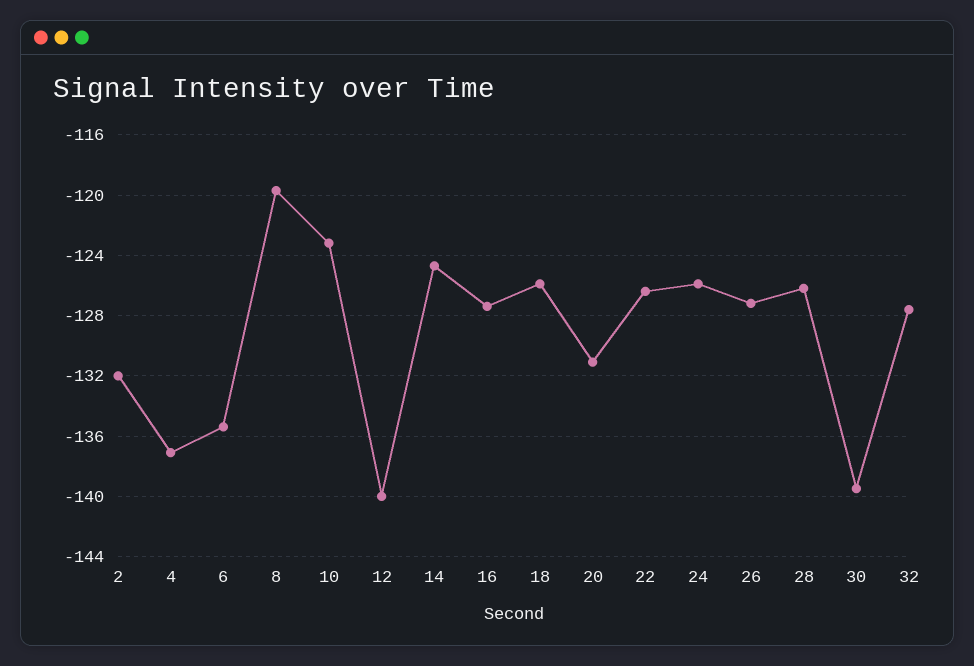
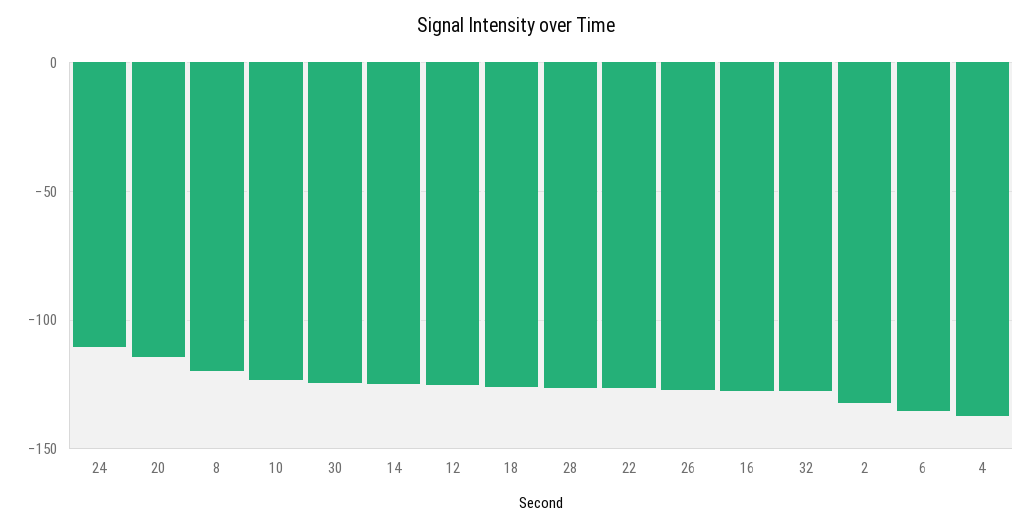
12: -140 -> -125
20: -131 -> -115
24: -126 -> -110
30: -139.5 -> -125

